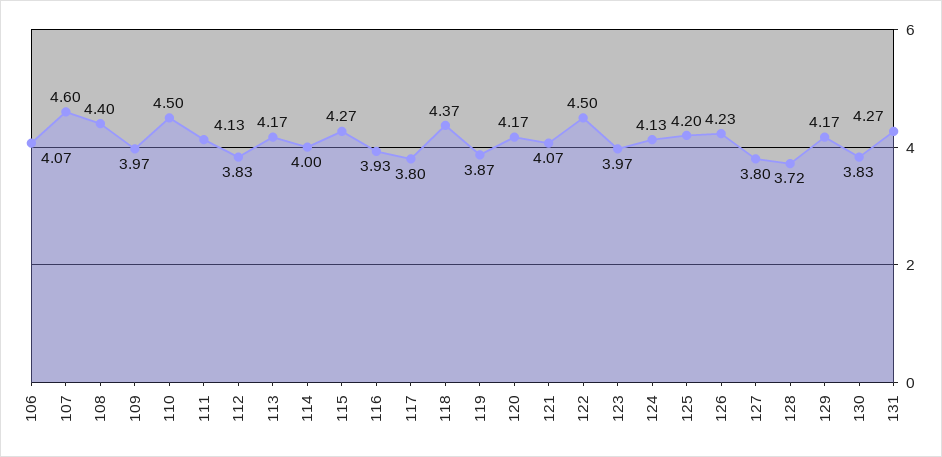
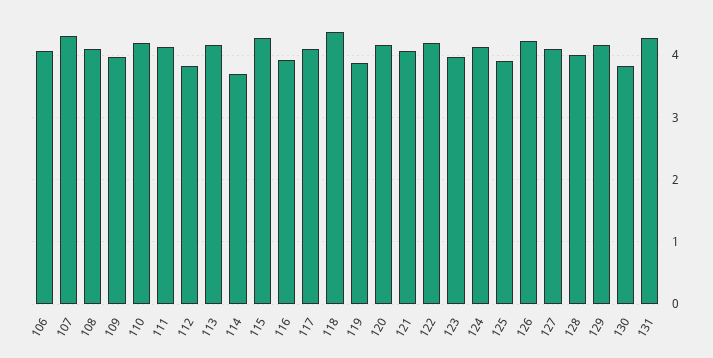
107: 4.6 -> 4.3
108: 4.4 -> 4.1
110: 4.5 -> 4.2
114: 4 -> 3.7
117: 3.8 -> 4.1
122: 4.5 -> 4.2
125: 4.2 -> 3.9
127: 3.8 -> 4.1
128: 3.72 -> 4

